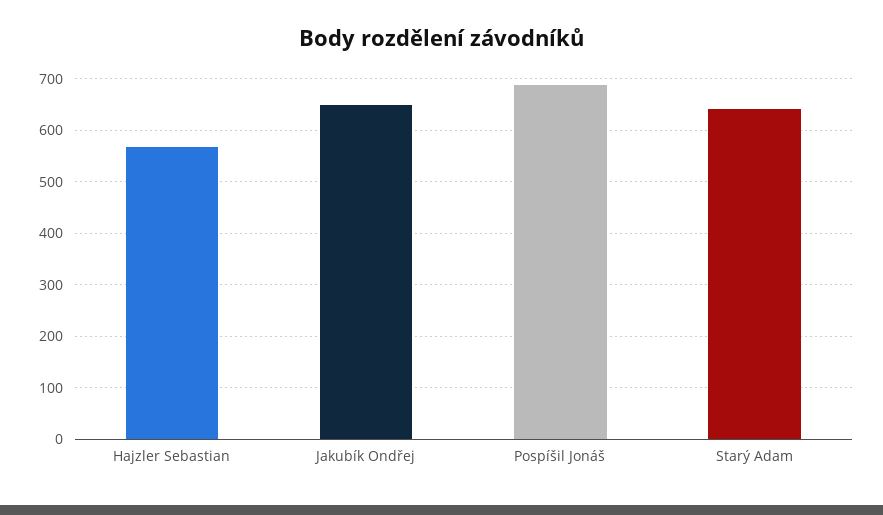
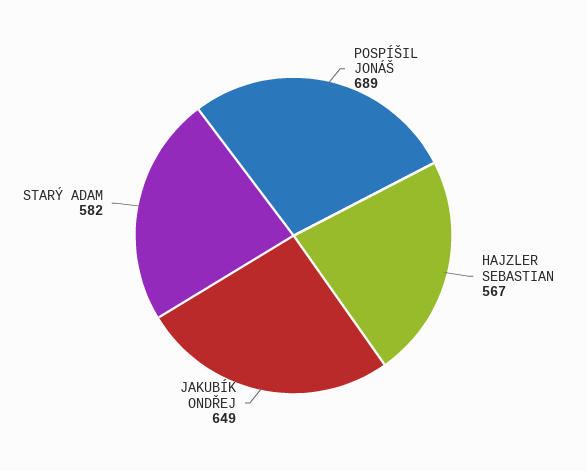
Starý Adam: 640 -> 582

